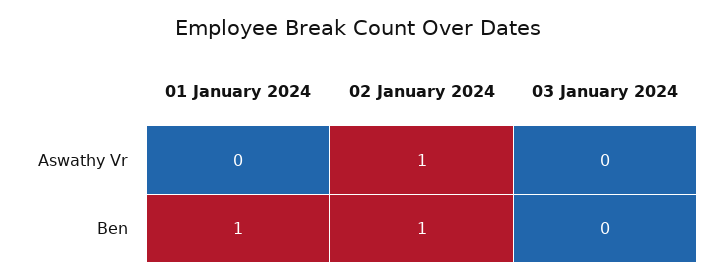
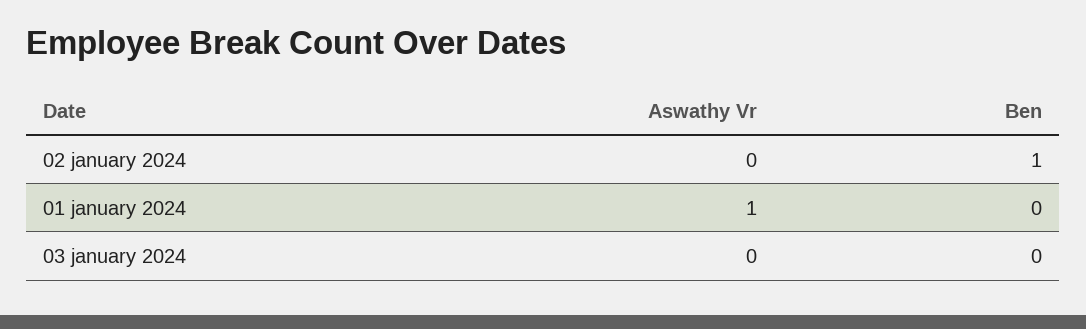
01 January 2024, Aswathy Vr: 0 -> 1
02 January 2024, Aswathy Vr: 1 -> 0
01 January 2024, Ben: 1 -> 0

